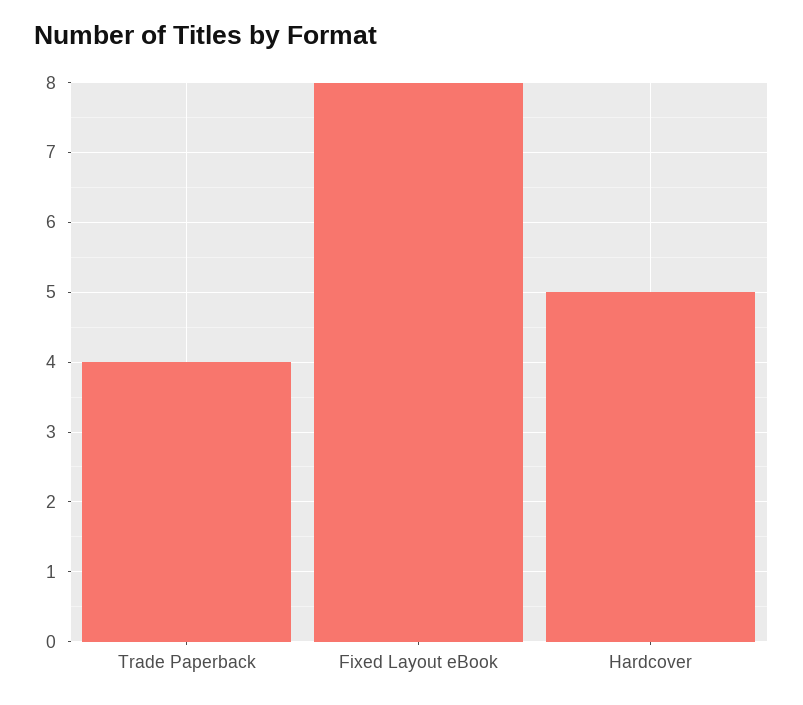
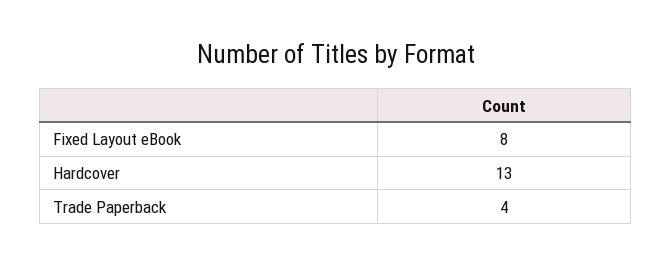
Hardcover: 5 -> 13

